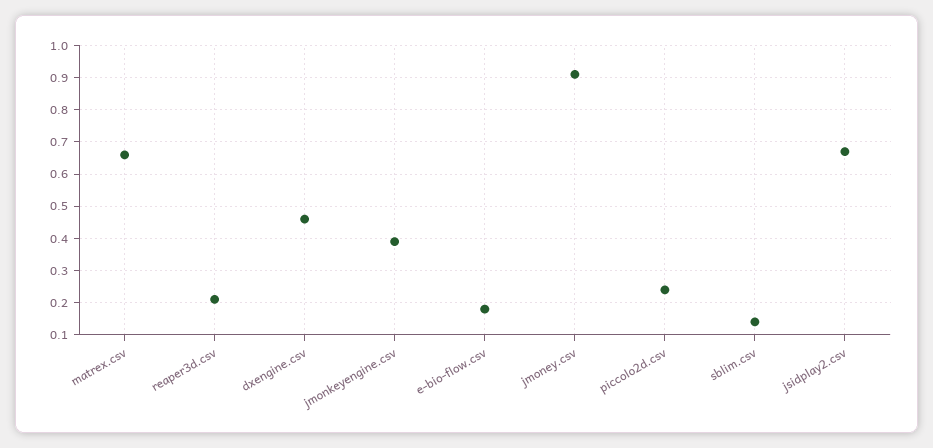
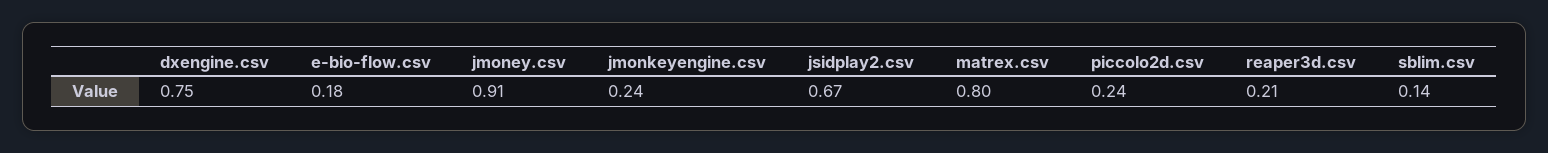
matrex.csv: 0.65 -> 0.8
dxengine.csv: 0.45 -> 0.75
jmonkeyengine.csv: 0.4 -> 0.24

